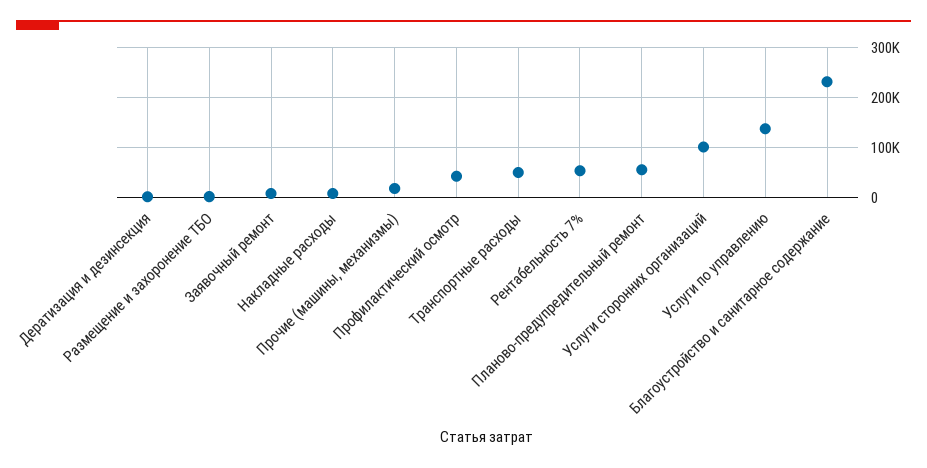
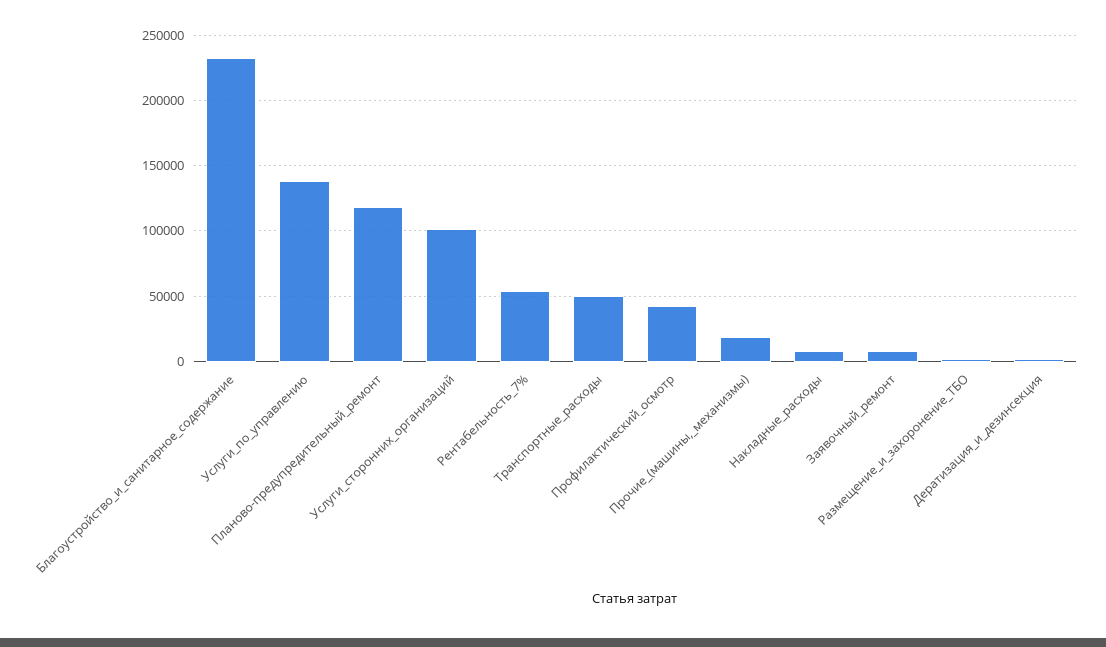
Планово-предупредительный ремонт: 60000 -> 120000

